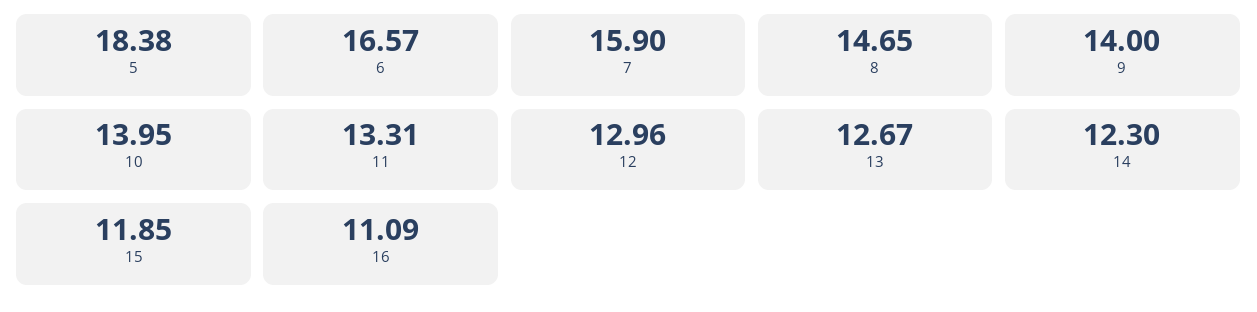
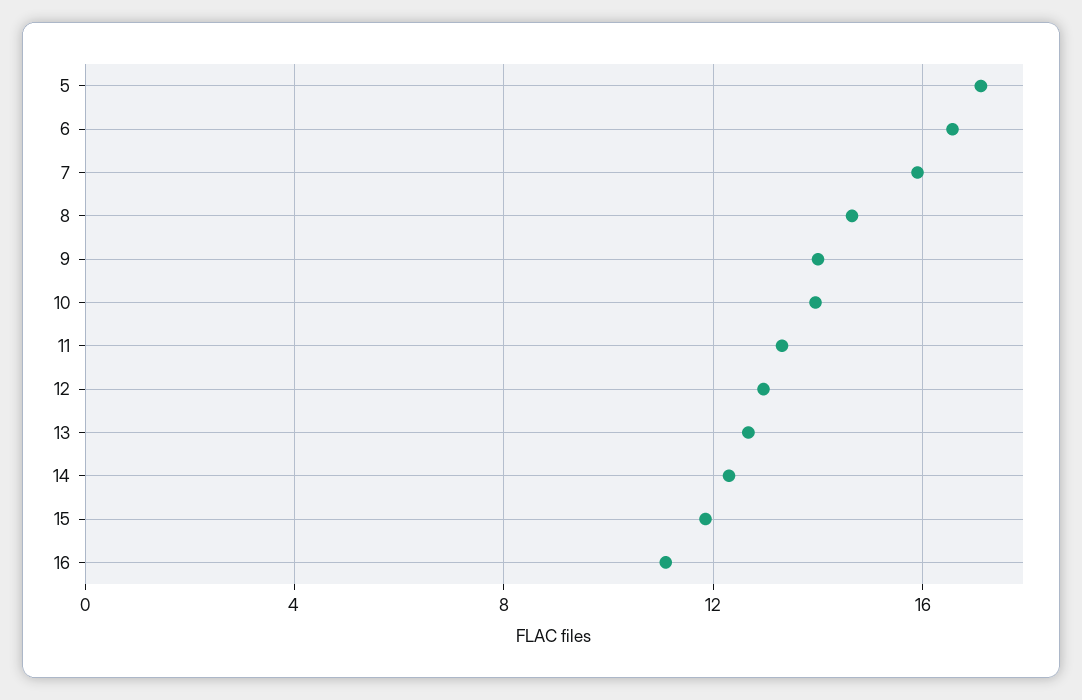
5: 18.38 -> 17

